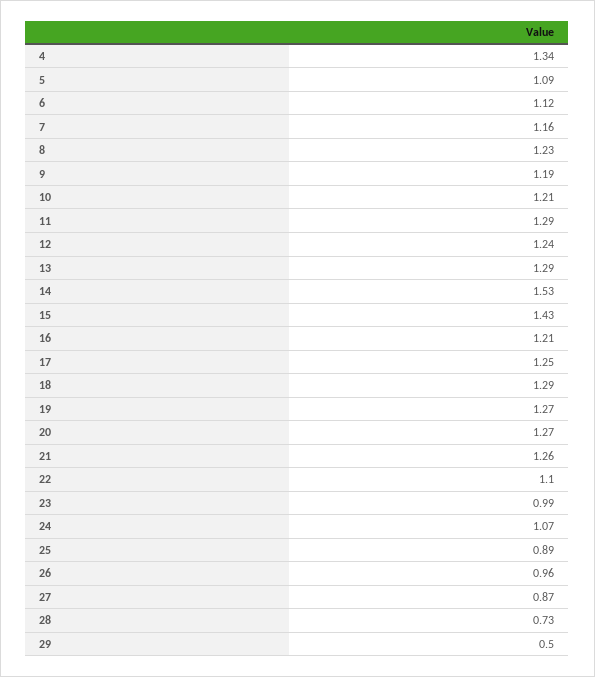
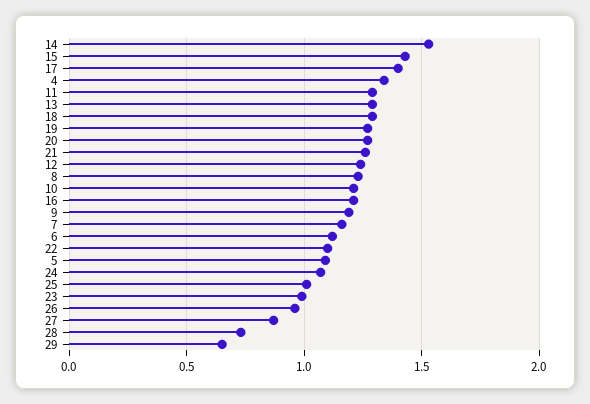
17: 1.25 -> 1.4
25: 0.89 -> 1
29: 0.5 -> 0.65

